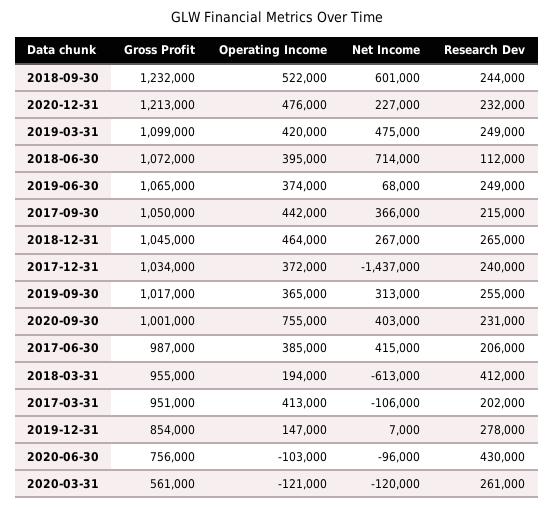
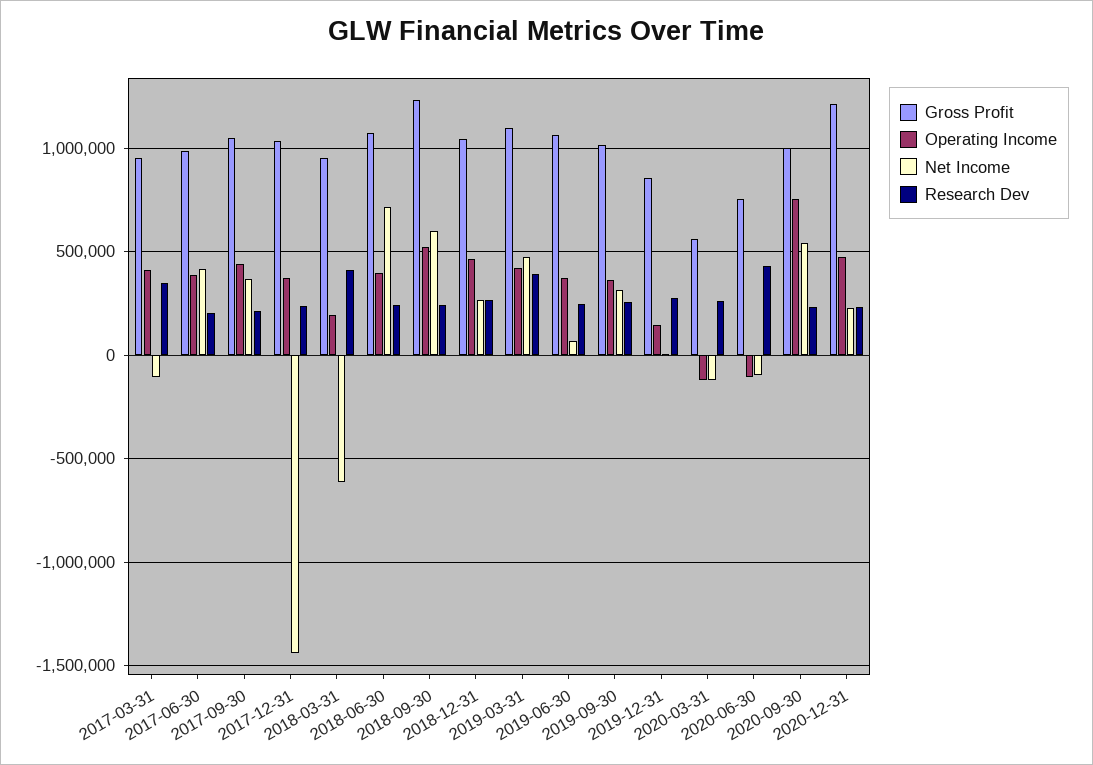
Research Dev, 2019-03-31: 249000 -> 400000
Research Dev, 2018-06-30: 112000 -> 250000
Net Income, 2020-09-30: 403000 -> 550000
Research Dev, 2017-03-31: 202000 -> 350000

